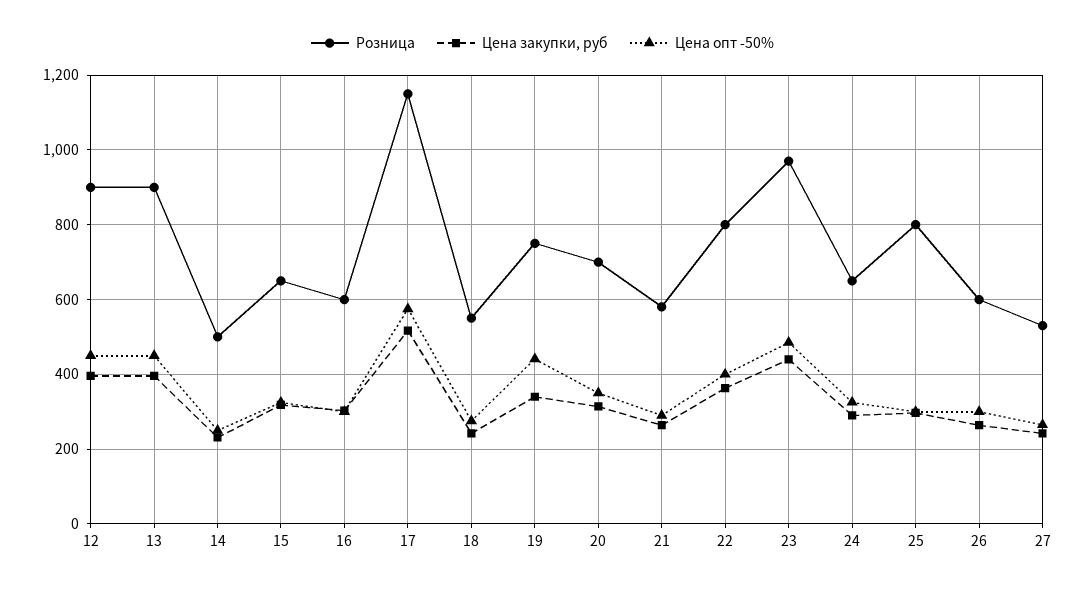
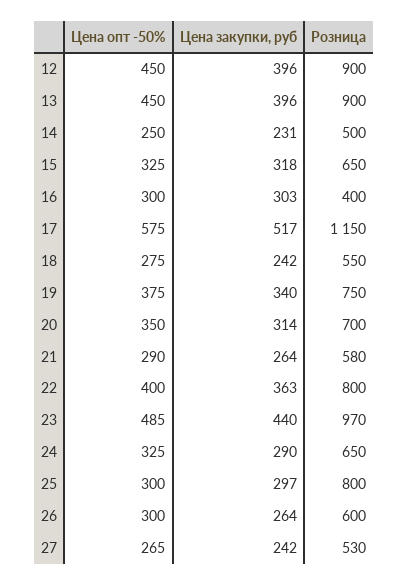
Розница, 16: 600 -> 400
Цена опт -50%, 19: 440 -> 375

